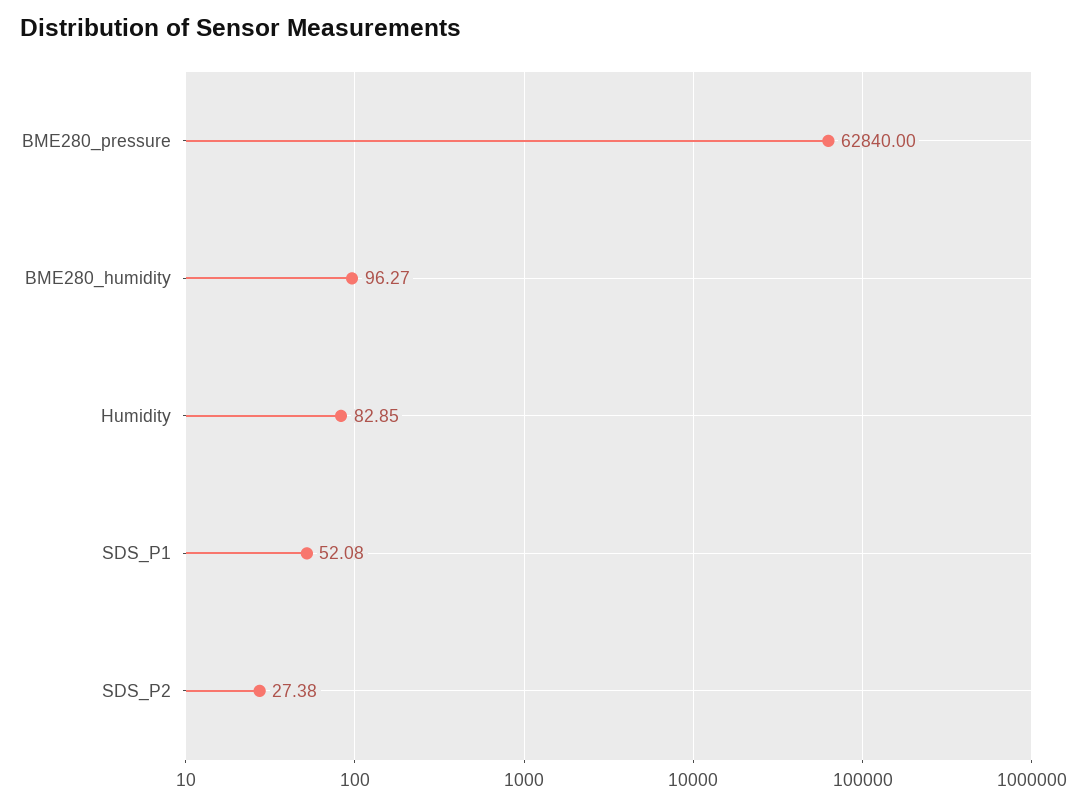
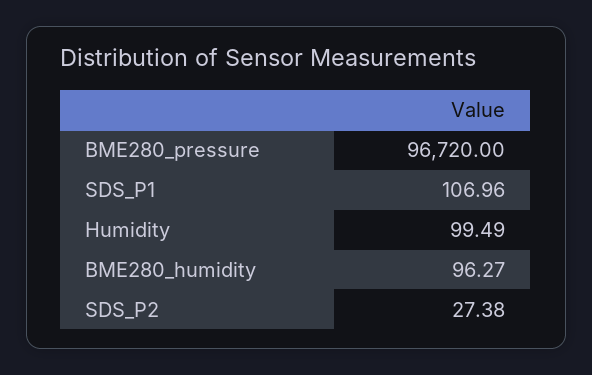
BME280_pressure: 62840 -> 96720
Humidity: 82.85 -> 99.49
SDS_P1: 52.08 -> 106.96

